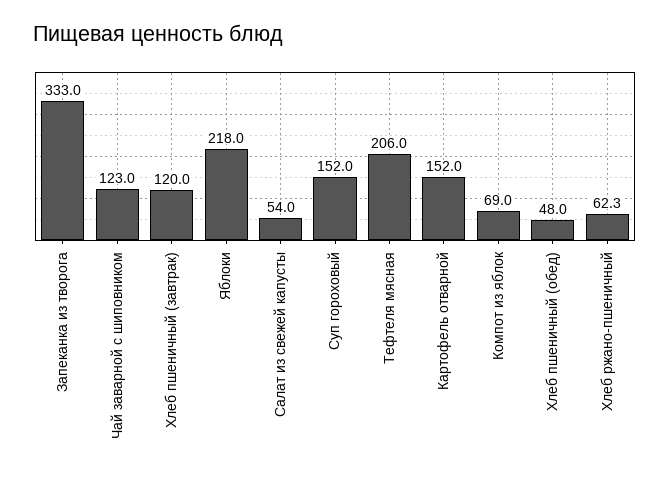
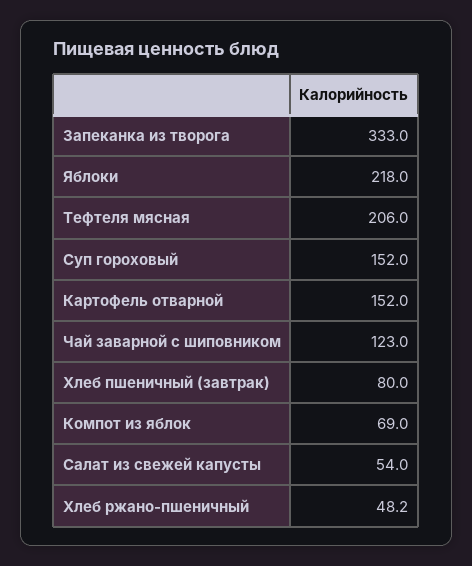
Хлеб пшеничный (завтрак): 120 -> 80
Хлеб пшеничный (обед): 48 -> none
Хлеб ржано-пшеничный: 62.3 -> 48.2

